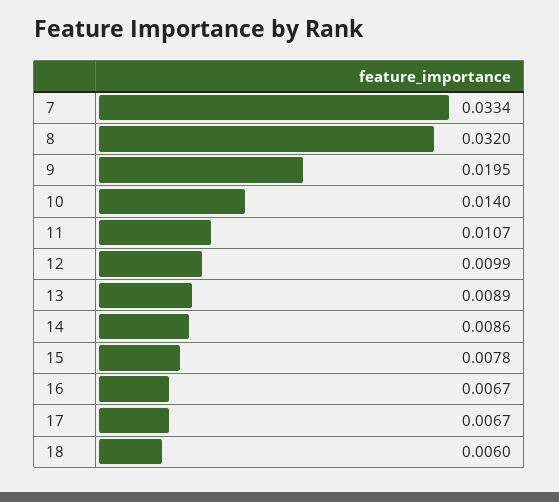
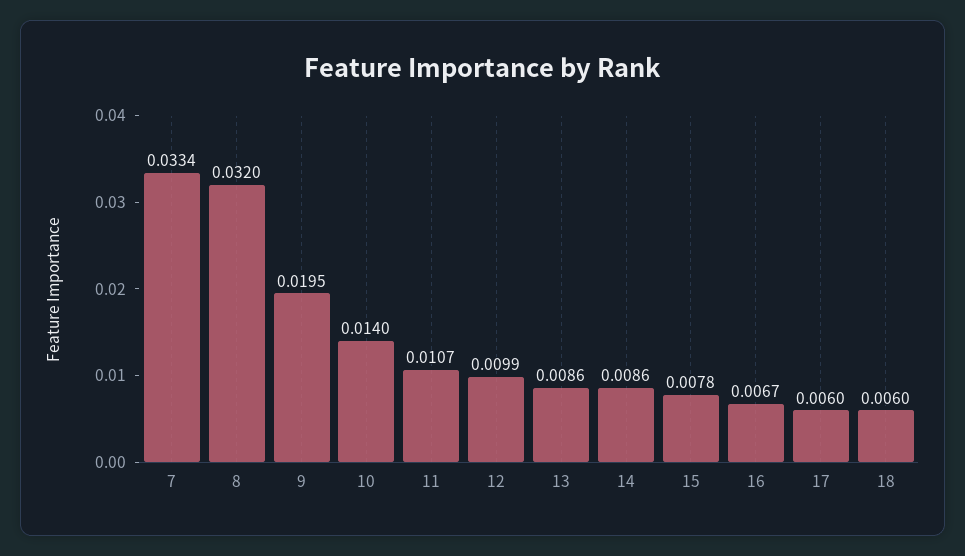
13: 0.0089 -> 0.0086
17: 0.0067 -> 0.006

